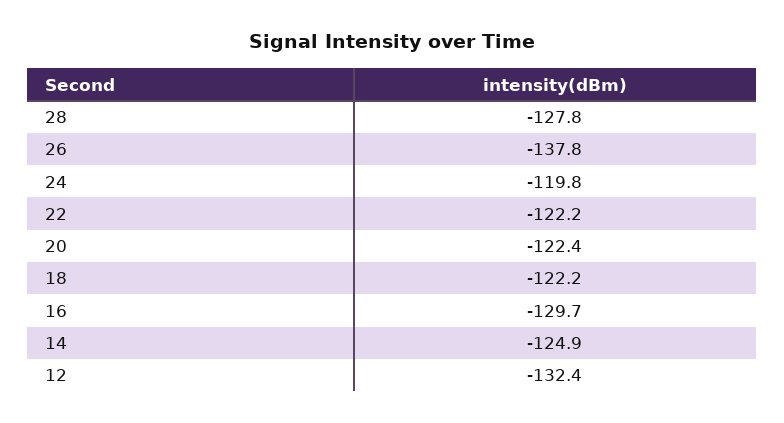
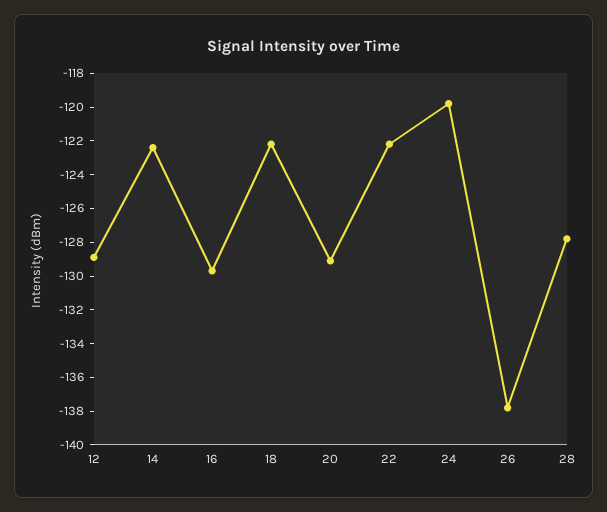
20: -122.4 -> -129
14: -124.9 -> -122.5
12: -132.4 -> -129

